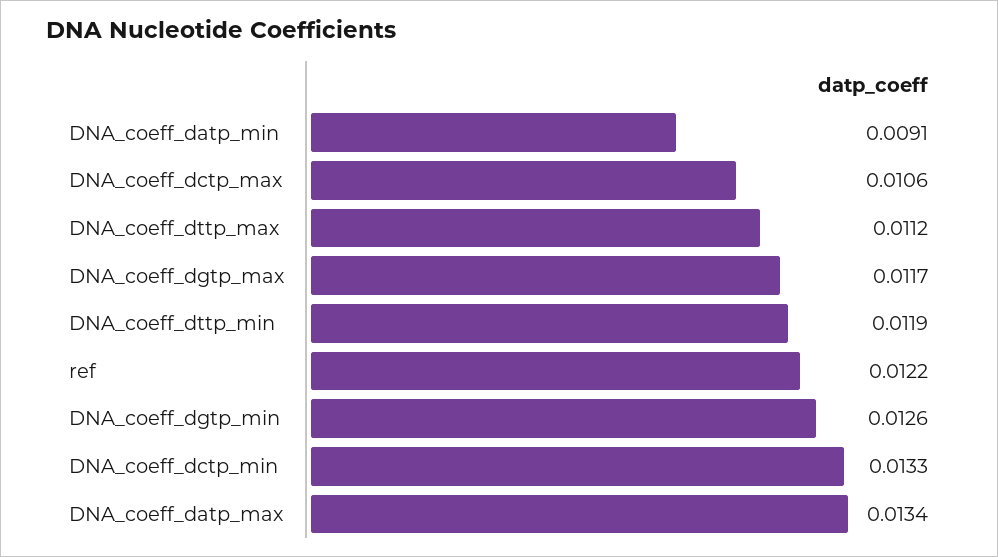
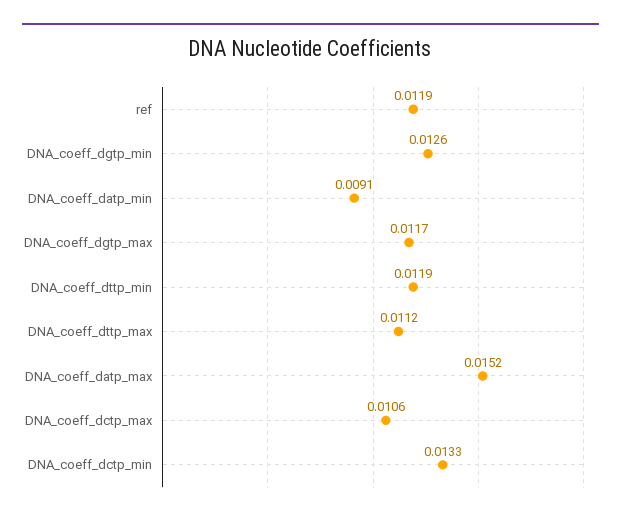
ref: 0.0122 -> 0.0119
DNA_coeff_datp_max: 0.0134 -> 0.0152

